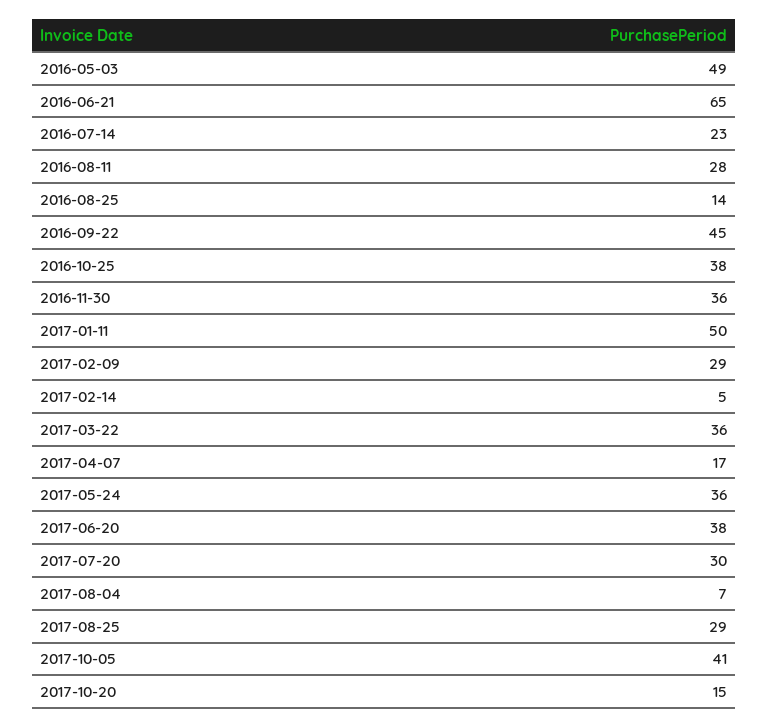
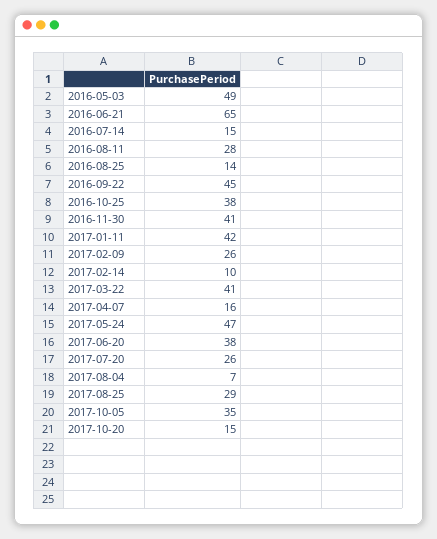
2016-07-14: 23 -> 15
2016-11-30: 36 -> 41
2017-01-11: 50 -> 42
2017-02-09: 29 -> 26
2017-02-14: 5 -> 10
2017-03-22: 36 -> 41
2017-04-07: 17 -> 16
2017-05-24: 36 -> 47
2017-07-20: 30 -> 26
2017-10-05: 41 -> 35

